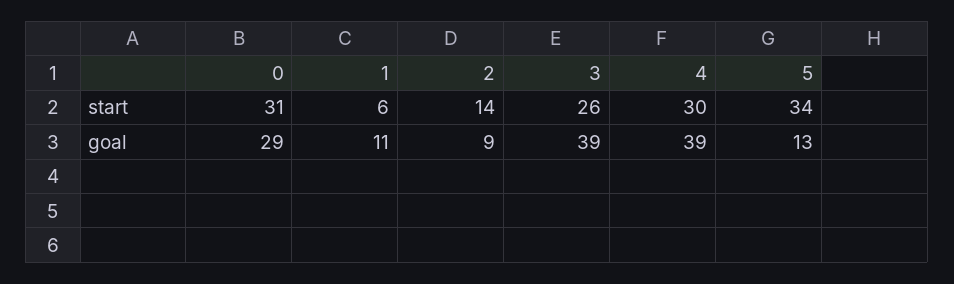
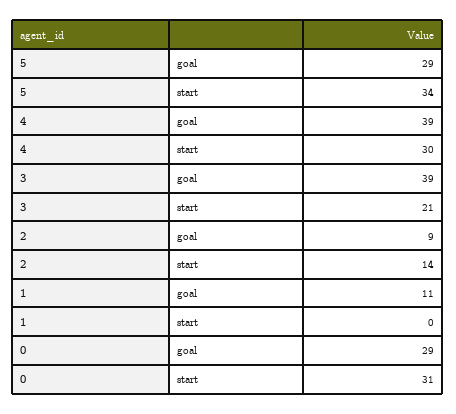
1, start: 6 -> 0
3, start: 26 -> 21
5, goal: 13 -> 29

